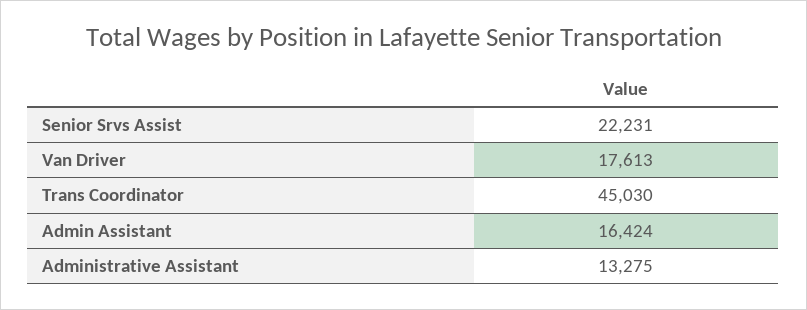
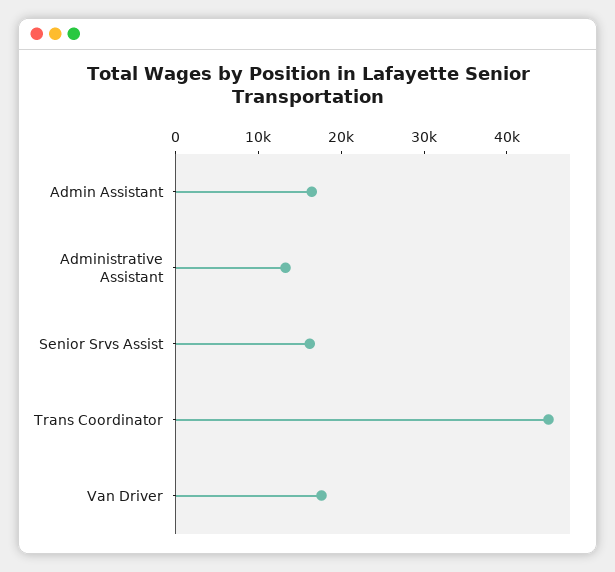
Senior Srvs Assist: 22231 -> 16000

